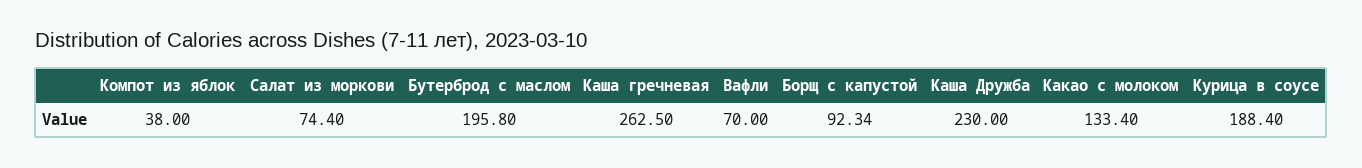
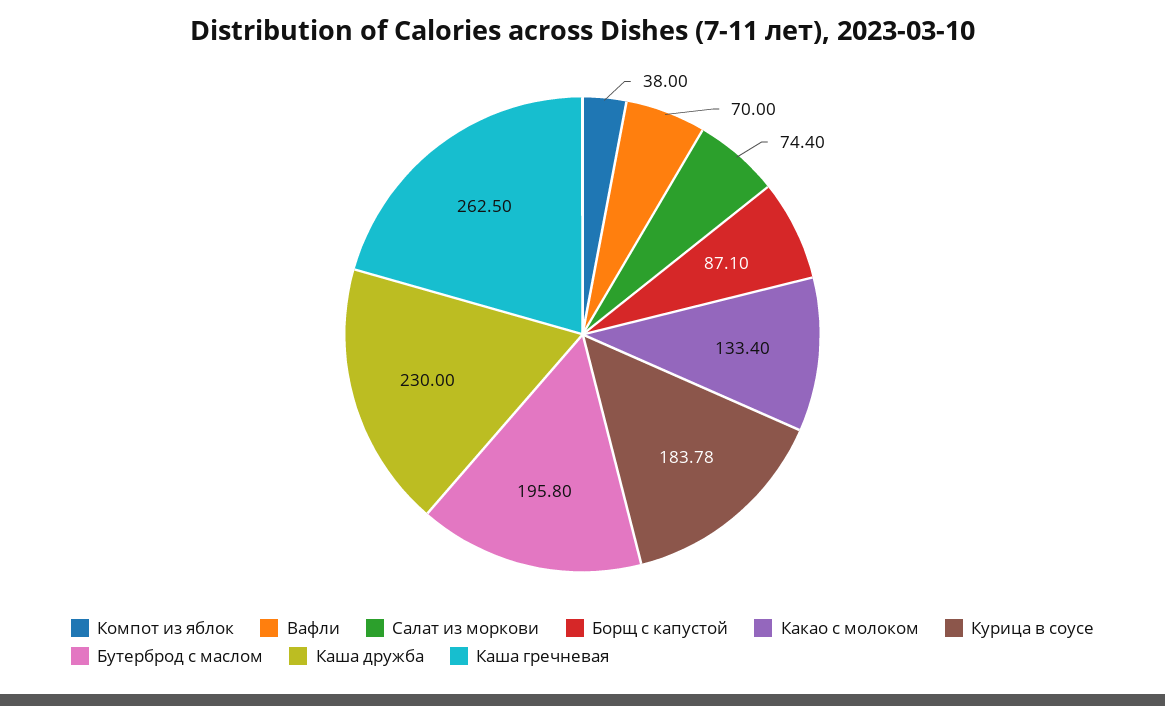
Борщ с капустой: 92.34 -> 87.1
Курица в соусе: 188.4 -> 183.78

